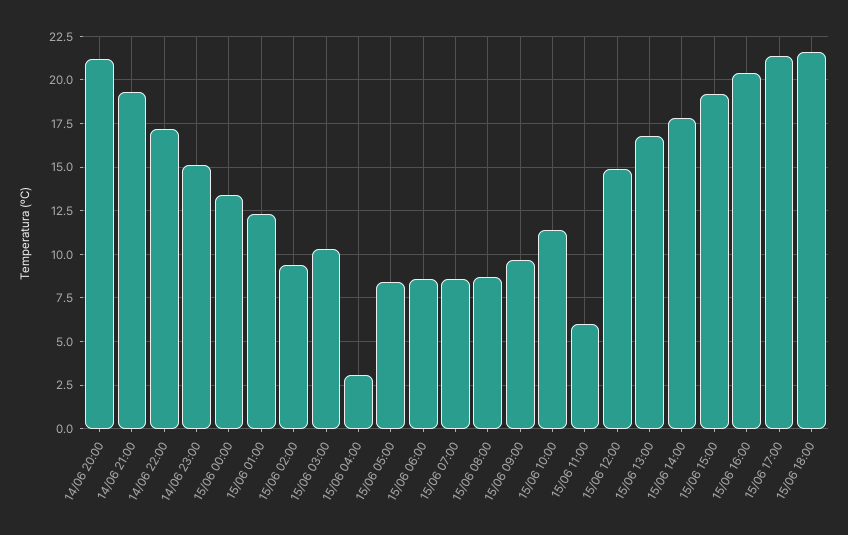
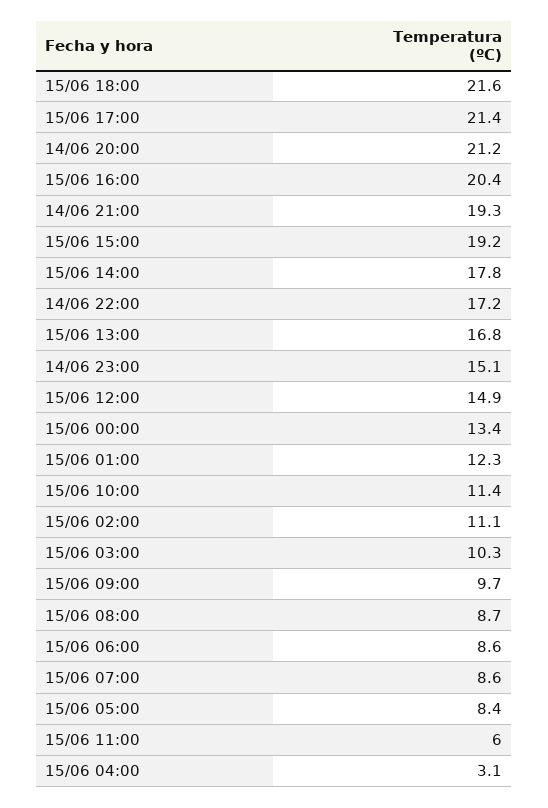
15/06 02:00: 9.5 -> 11.1

